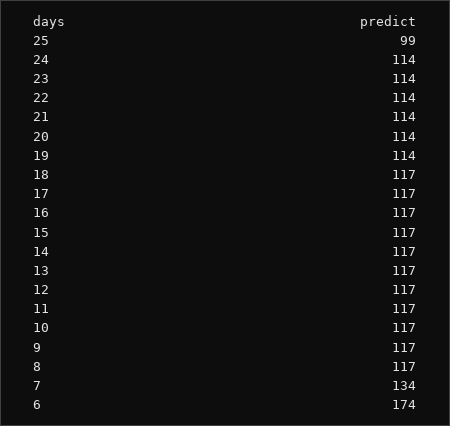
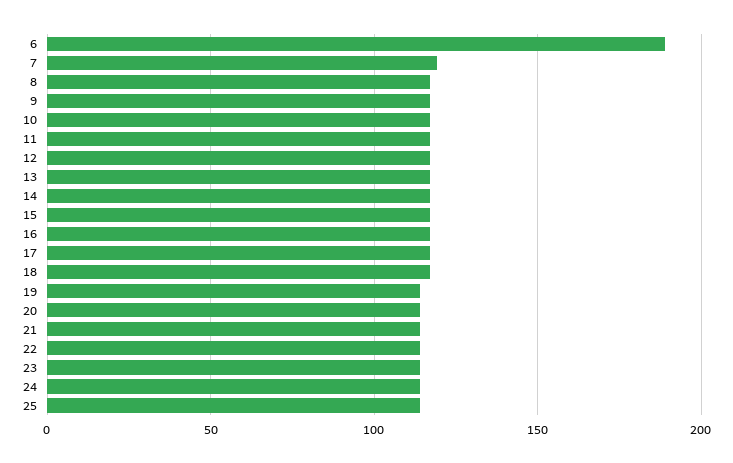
25: 99 -> 115
7: 134 -> 120
6: 174 -> 190

